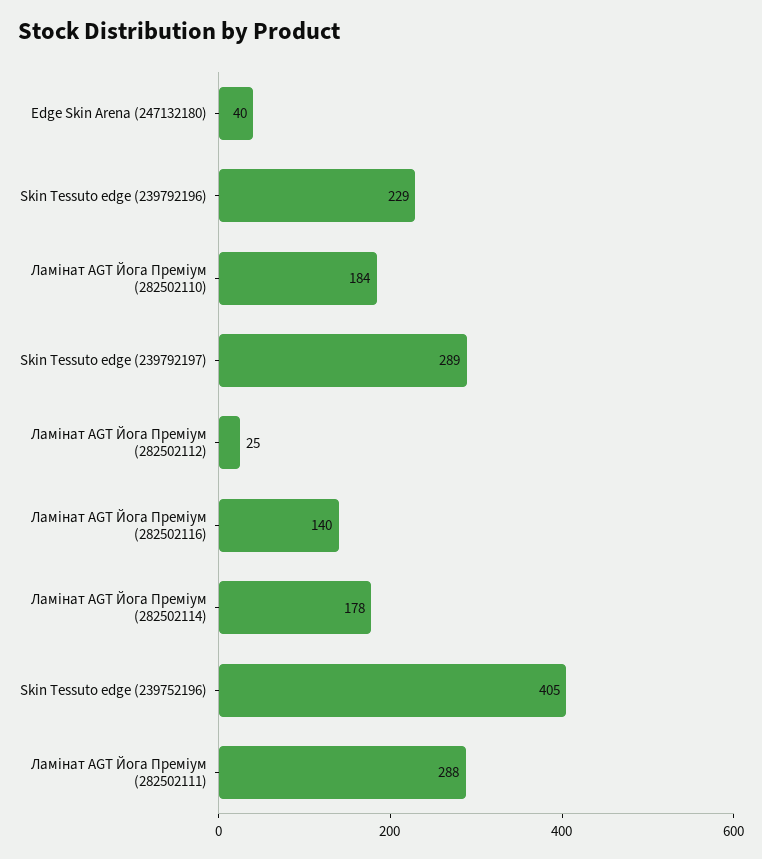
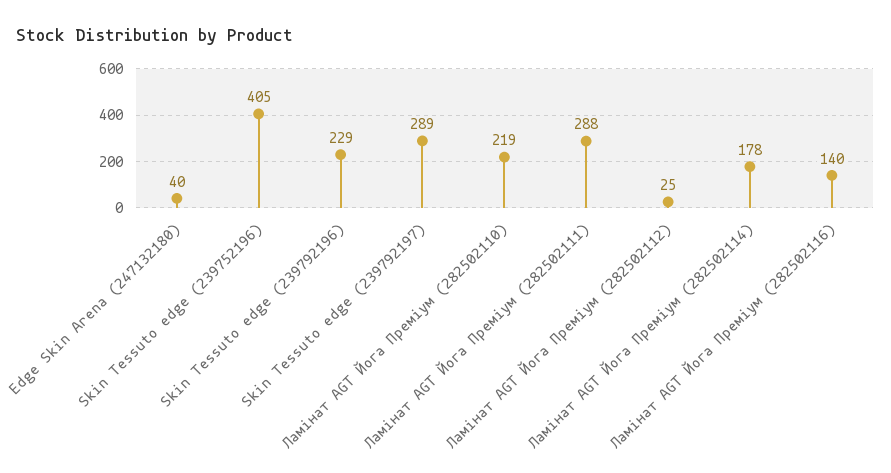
Ламінат AGT Йога Преміум (282502110): 184 -> 219

